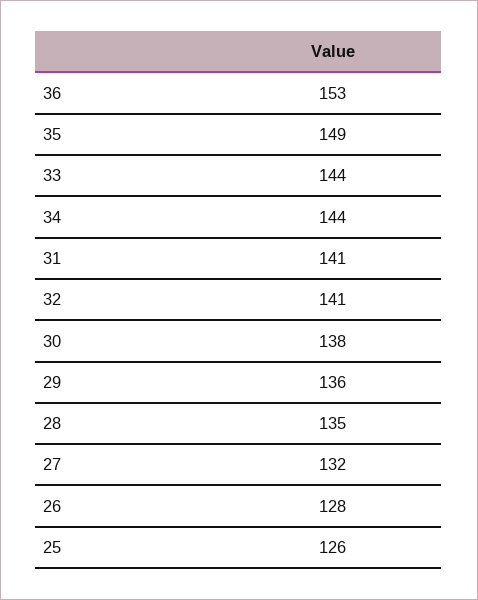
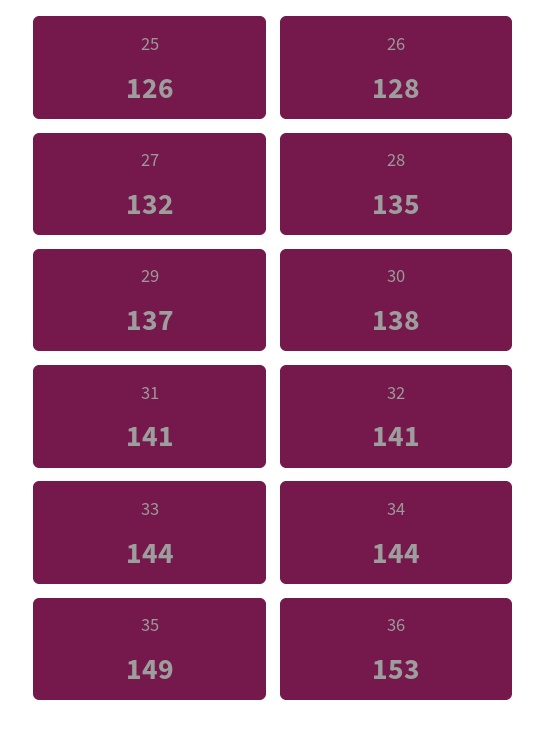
29: 136 -> 137

